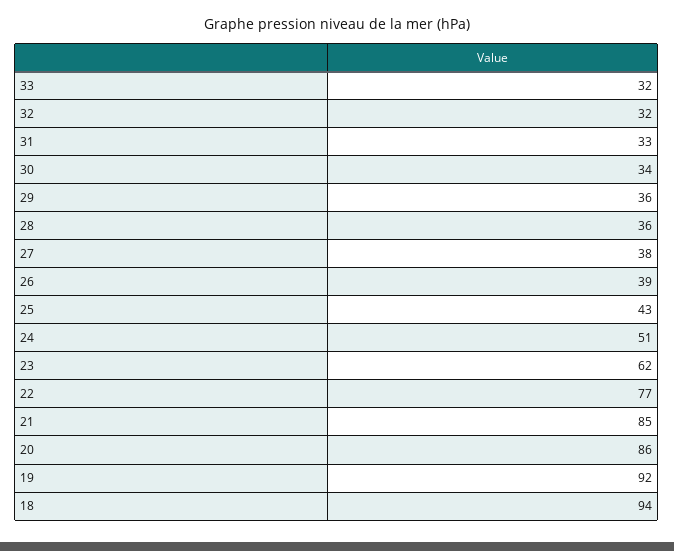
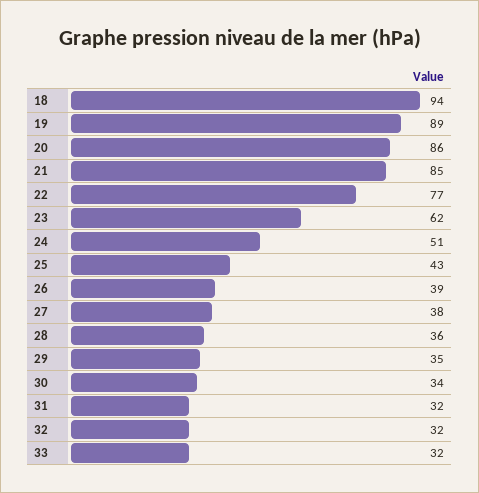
31: 33 -> 32
29: 36 -> 35
19: 92 -> 89

